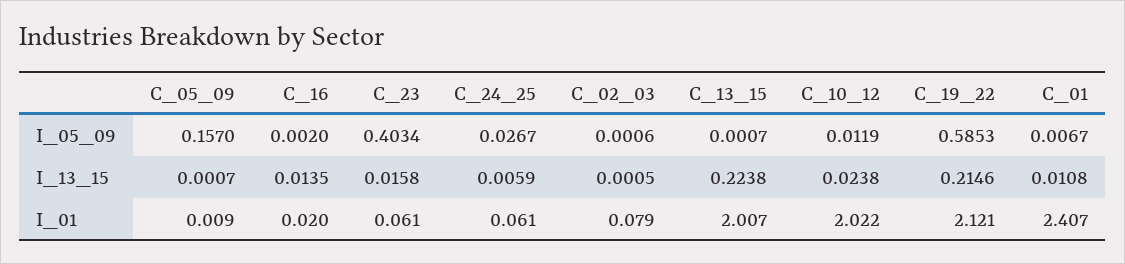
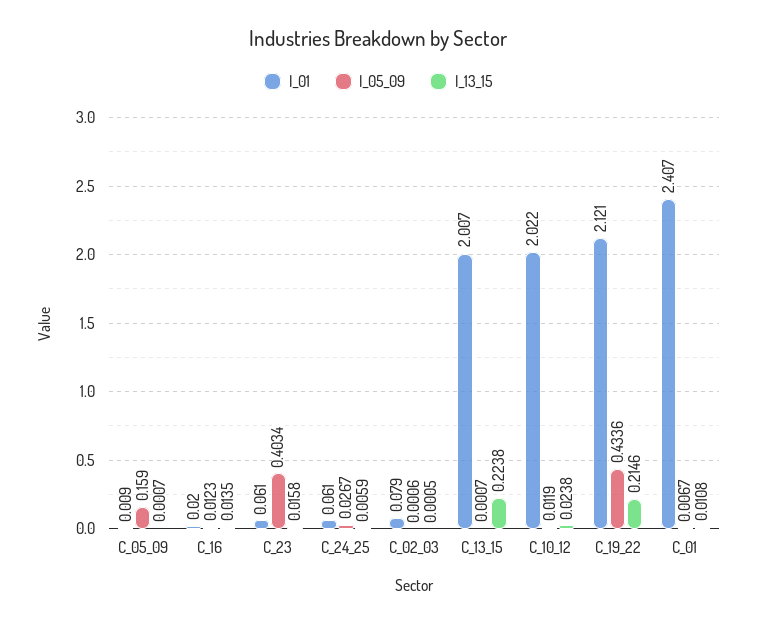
I_05_09, C_05_09: 0.157 -> 0.159
I_05_09, C_16: 0.002 -> 0.0123
I_05_09, C_19_22: 0.5853 -> 0.4336

